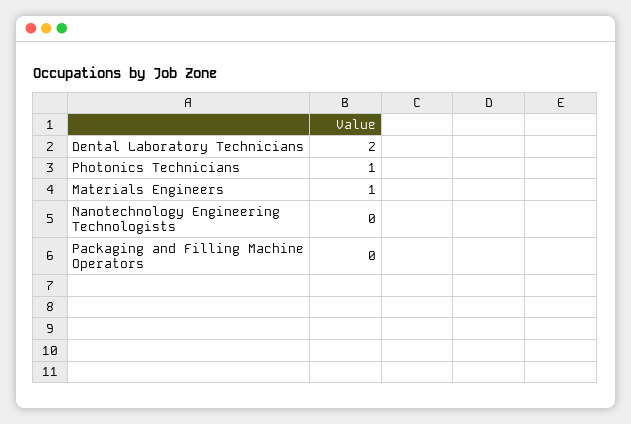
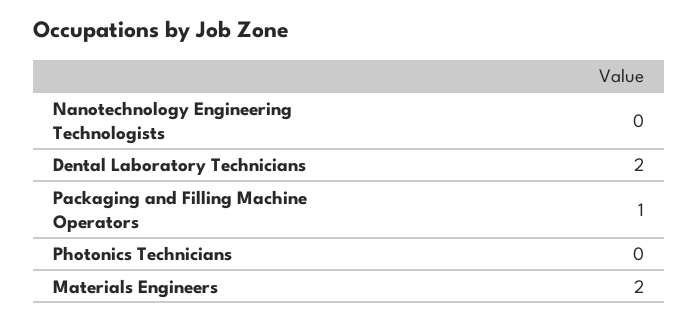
Photonics Technicians: 1 -> 0
Materials Engineers: 1 -> 2
Packaging and Filling Machine Operators: 0 -> 1

